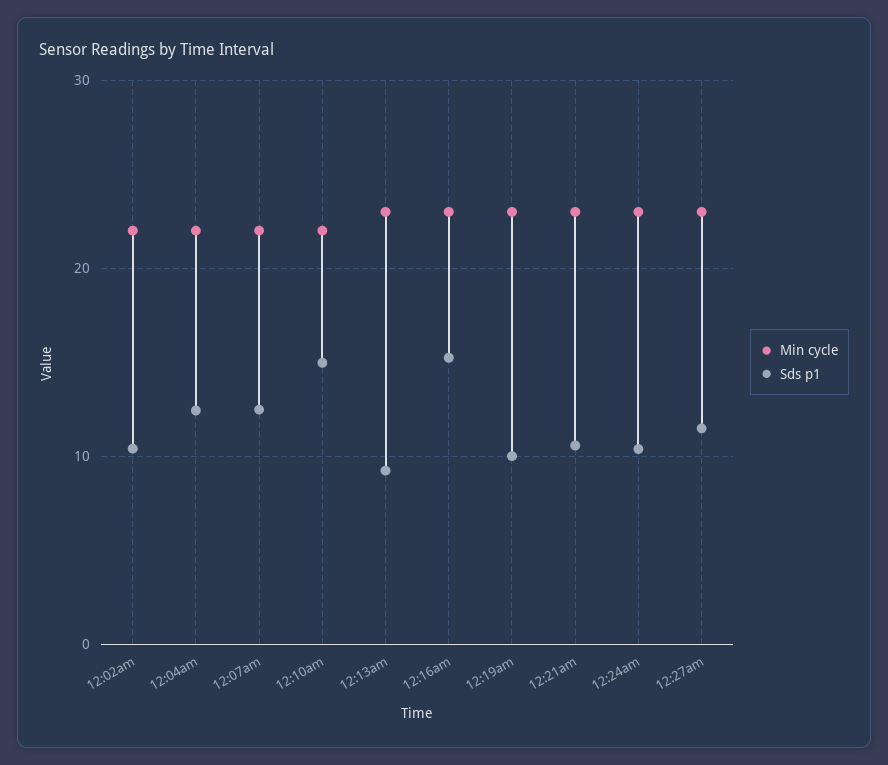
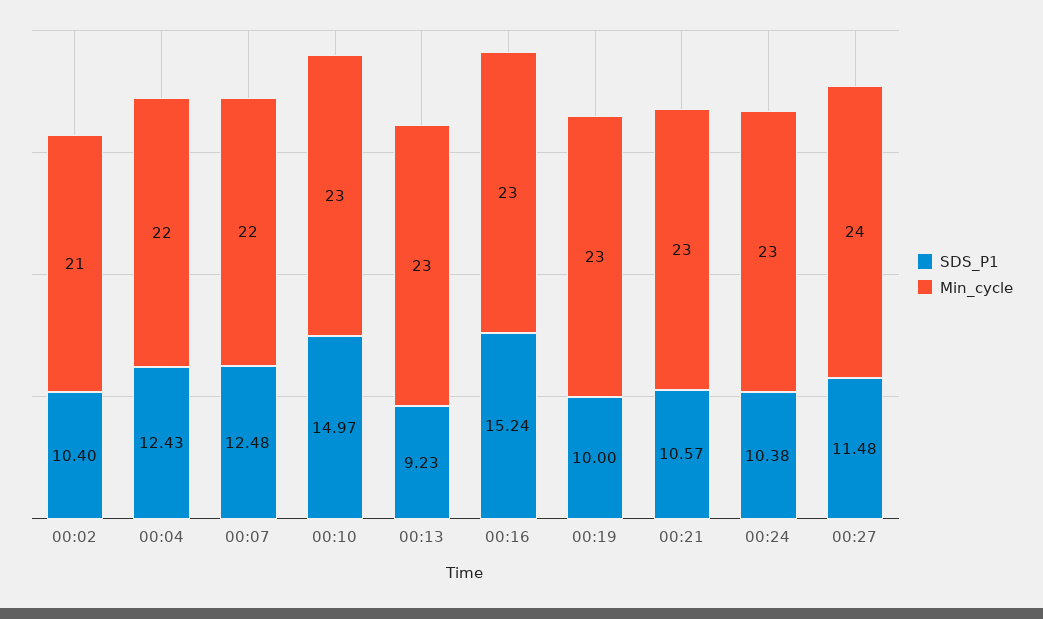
Min cycle, 12:02am: 22 -> 21
Min cycle, 12:10am: 22 -> 23
Min cycle, 12:27am: 23 -> 24

